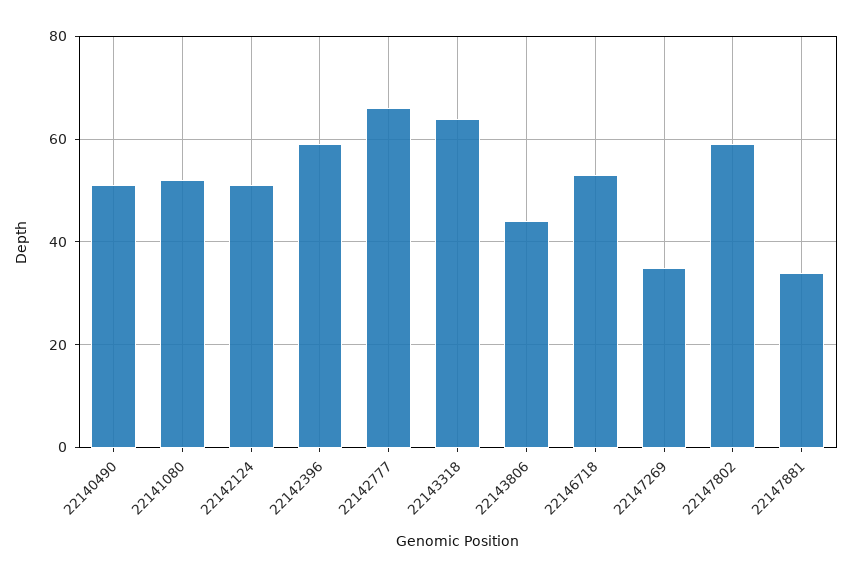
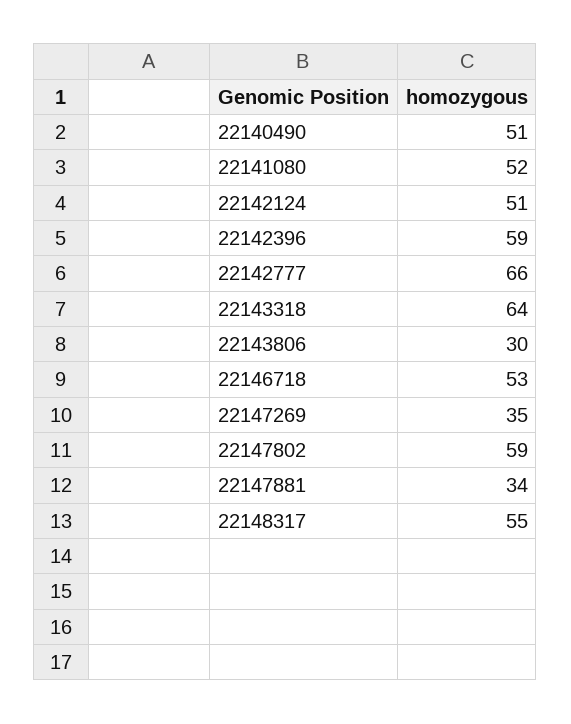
22143806: 45 -> 30
22148317: none -> 55

